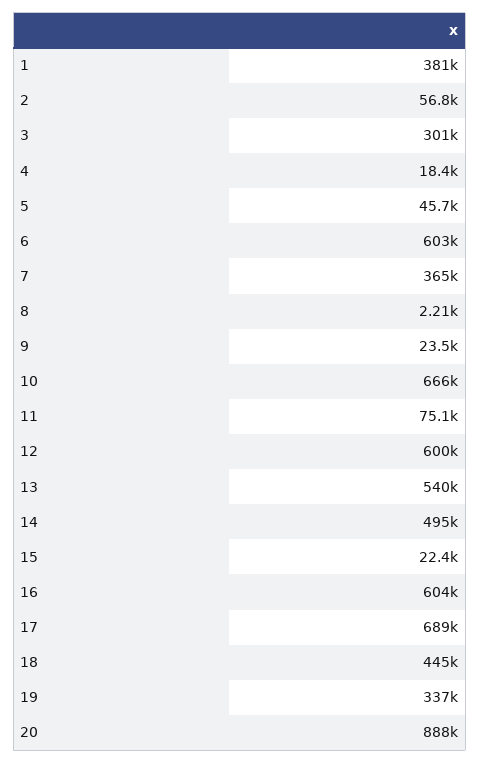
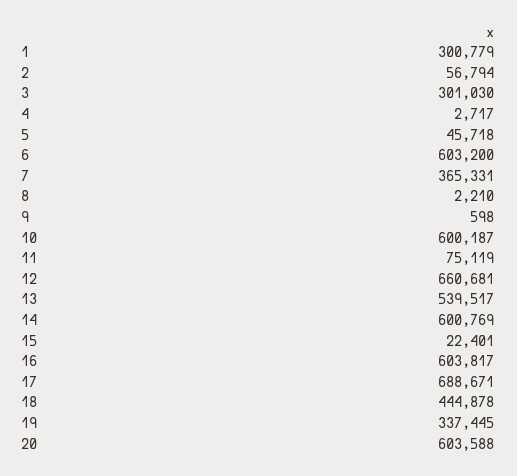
1: 381000 -> 300779
4: 18400 -> 2717
9: 23500 -> 598
10: 666000 -> 600187
12: 600000 -> 660681
14: 495000 -> 600769
20: 888000 -> 603588

